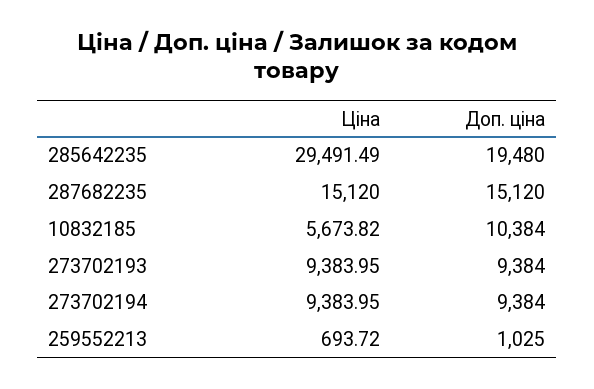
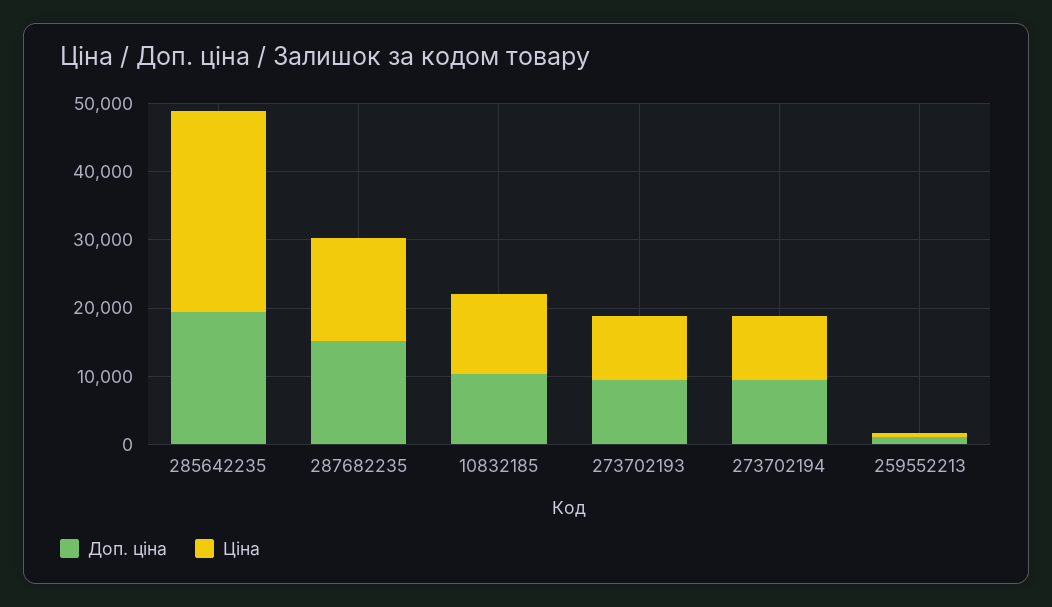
Ціна, 10832185: 5673.82 -> 12000

